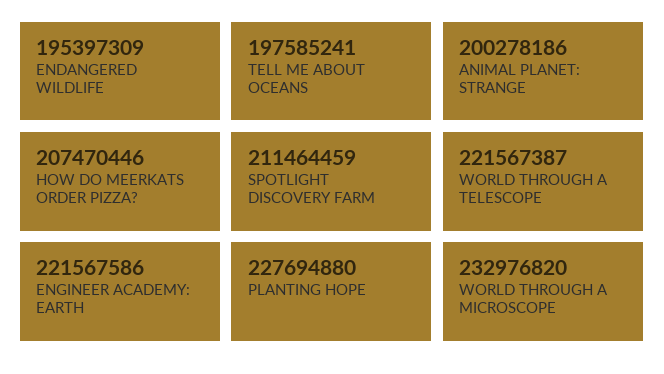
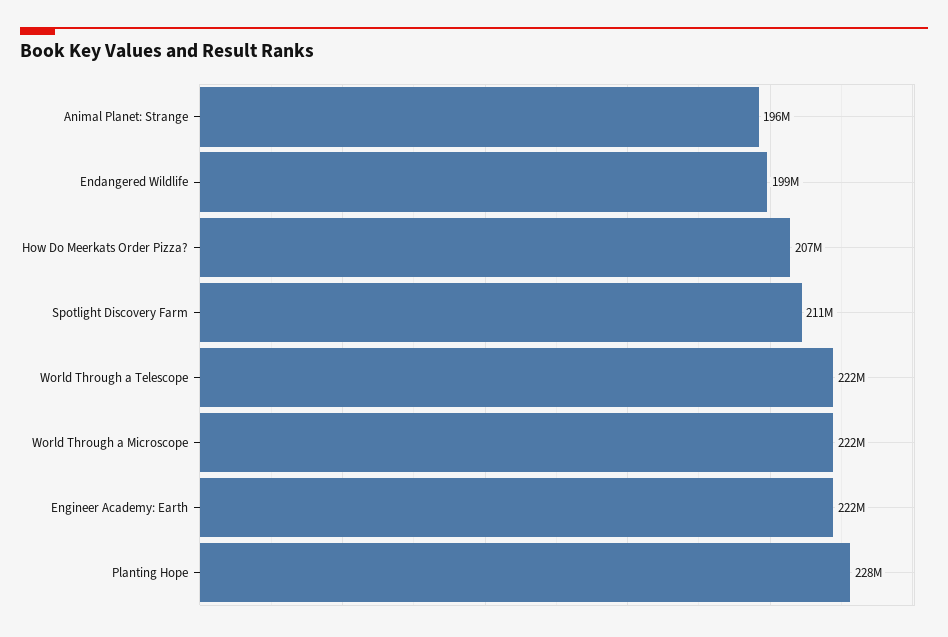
ENDANGERED WILDLIFE: 195397309 -> 199000000
TELL ME ABOUT OCEANS: 197585241 -> none
ANIMAL PLANET: STRANGE: 200278186 -> 196000000
WORLD THROUGH A MICROSCOPE: 232976820 -> 222000000

